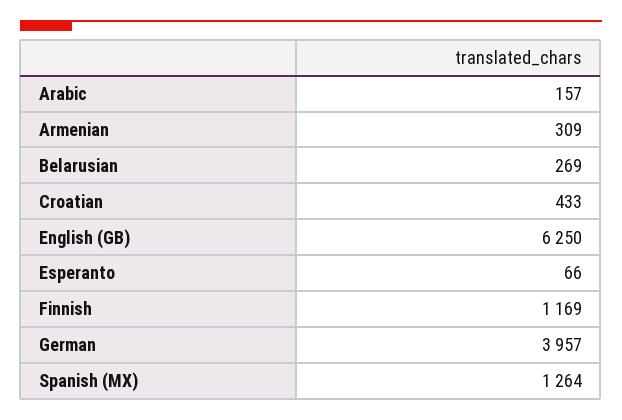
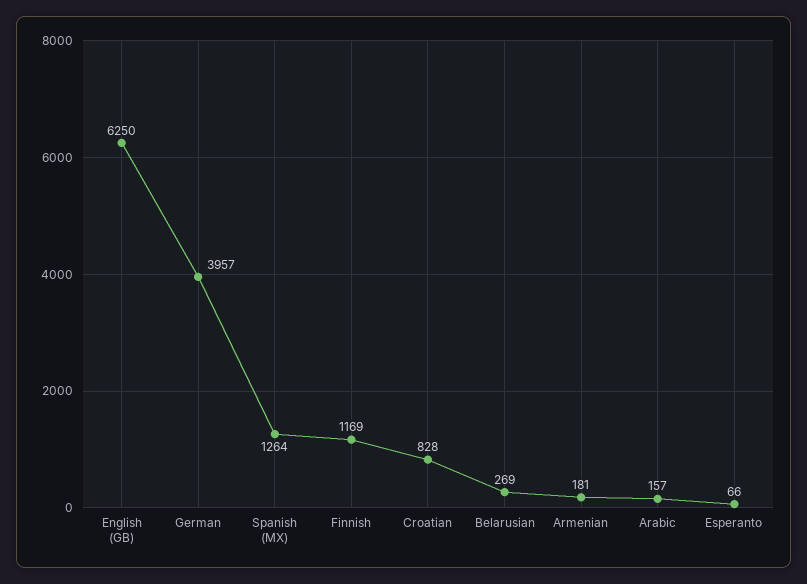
Armenian: 309 -> 181
Croatian: 433 -> 828

